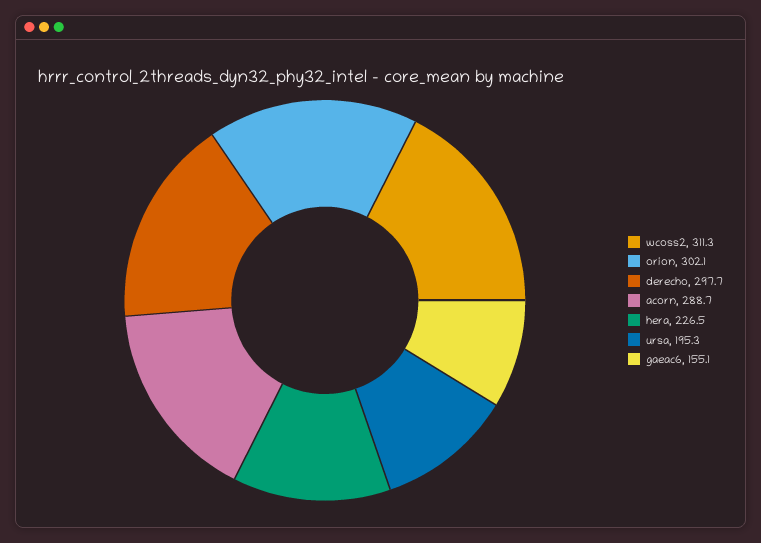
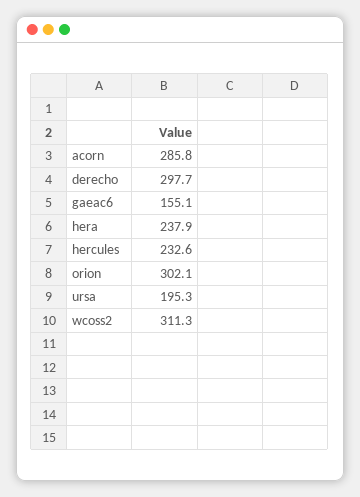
acorn: 288.7 -> 285.8
hera: 226.5 -> 237.9
hercules: none -> 232.6

